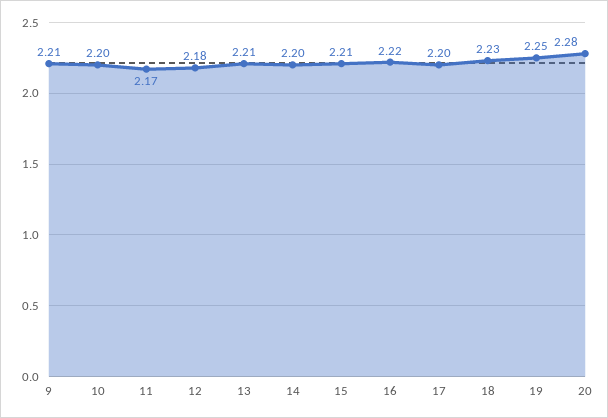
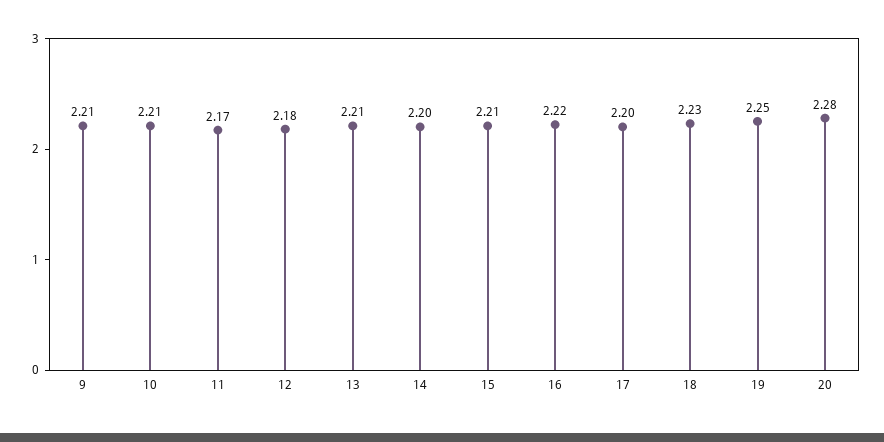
10: 2.2 -> 2.21

